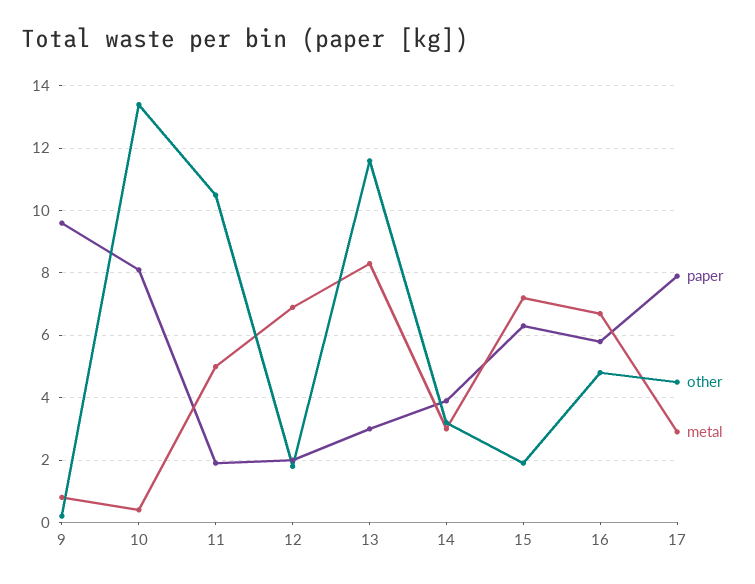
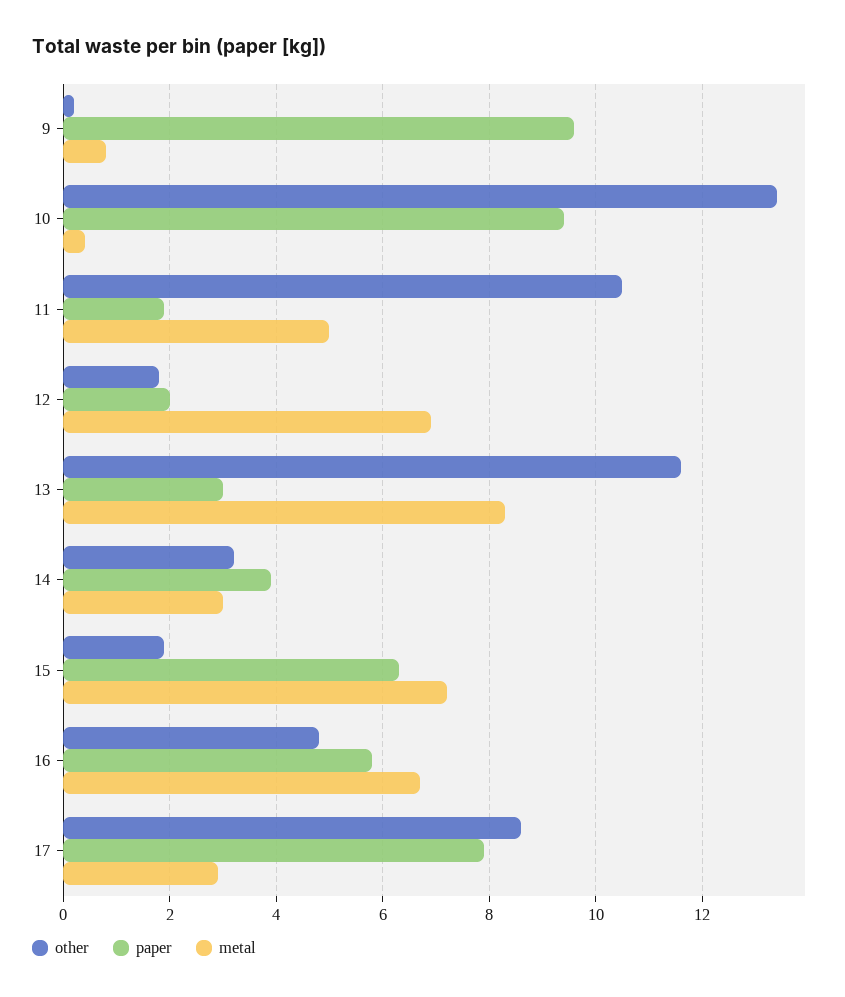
paper, 10: 8 -> 9.5
other, 17: 4.5 -> 8.5

